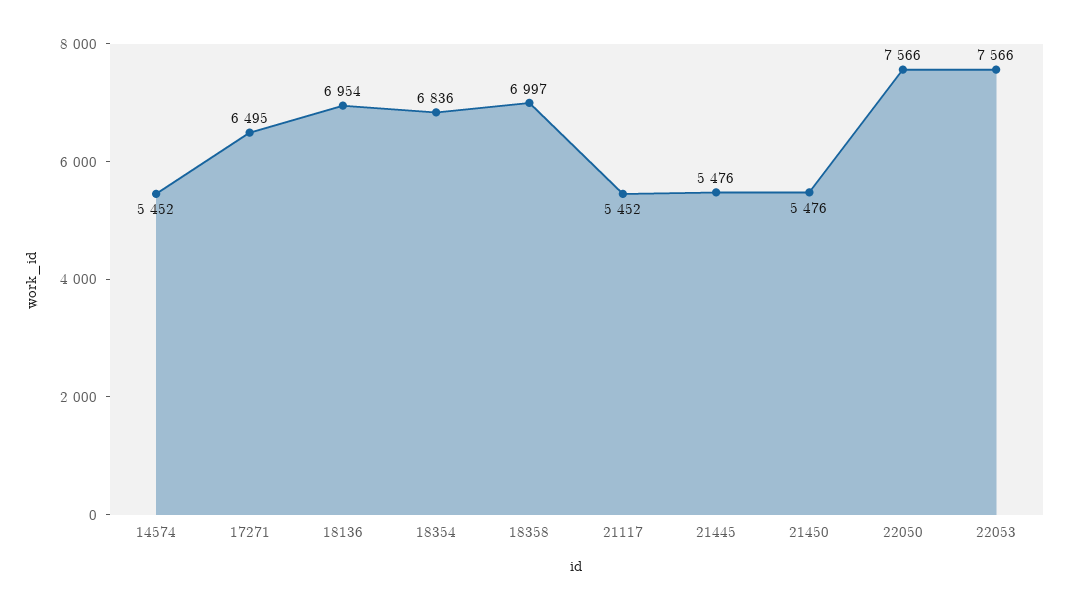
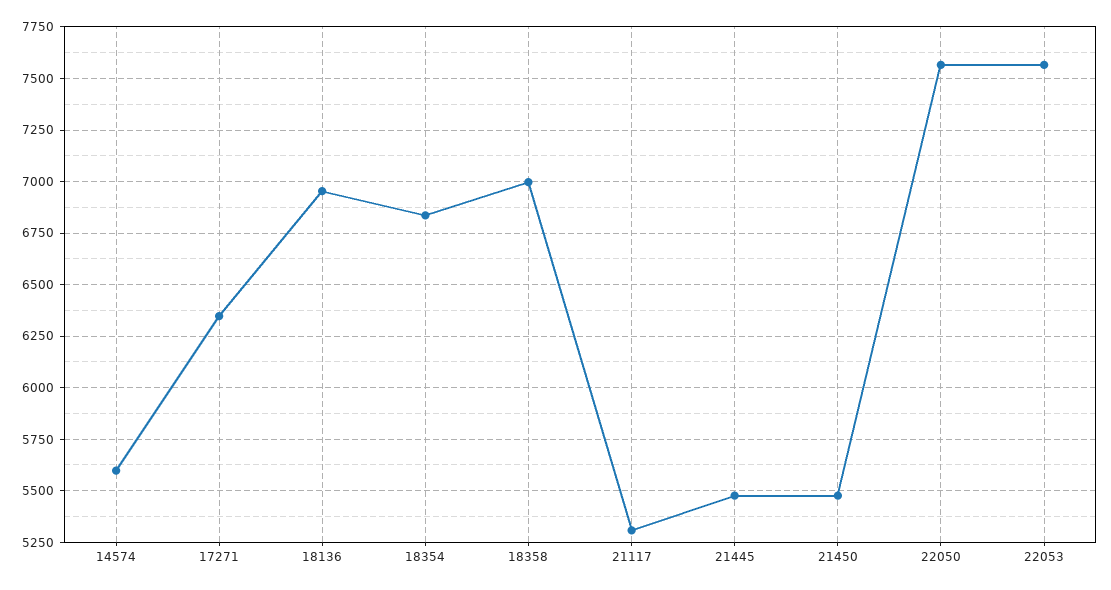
14574: 5452 -> 5600
17271: 6495 -> 6350
21117: 5452 -> 5300

